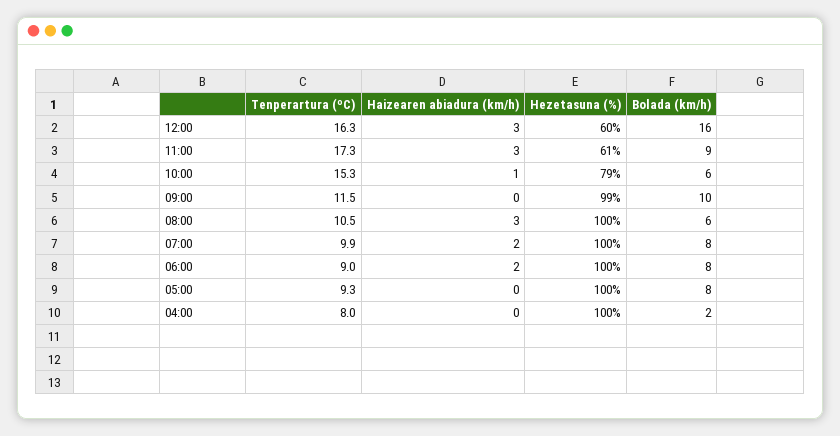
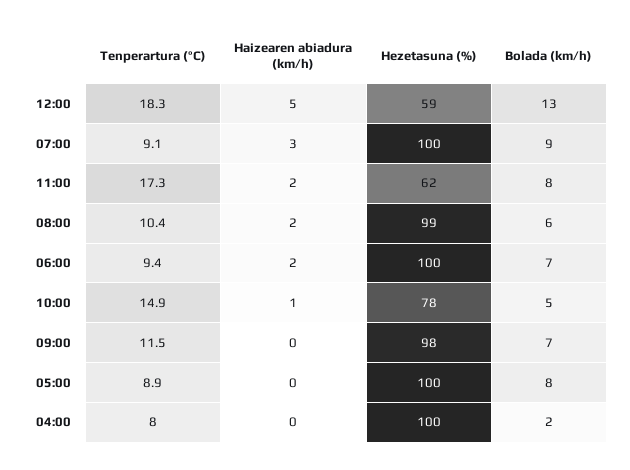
Tenperartura (ºC), 12:00: 16.3 -> 18.3
Haizearen abiadura (km/h), 12:00: 3 -> 5
Hezetasuna (%), 12:00: 60 -> 59
Bolada (km/h), 12:00: 16 -> 13
Haizearen abiadura (km/h), 11:00: 3 -> 2
Hezetasuna (%), 11:00: 61 -> 62
Bolada (km/h), 11:00: 9 -> 8
Tenperartura (ºC), 10:00: 15.3 -> 14.9
Hezetasuna (%), 10:00: 79 -> 78
Bolada (km/h), 10:00: 6 -> 5
Hezetasuna (%), 09:00: 99 -> 98
Bolada (km/h), 09:00: 10 -> 7
Tenperartura (ºC), 08:00: 10.5 -> 10.4
Haizearen abiadura (km/h), 08:00: 3 -> 2
Hezetasuna (%), 08:00: 100 -> 99
Tenperartura (ºC), 07:00: 9.9 -> 9.1
Haizearen abiadura (km/h), 07:00: 2 -> 3
Bolada (km/h), 07:00: 8 -> 9
Tenperartura (ºC), 06:00: 9 -> 9.4
Bolada (km/h), 06:00: 8 -> 7
Tenperartura (ºC), 05:00: 9.3 -> 8.9

